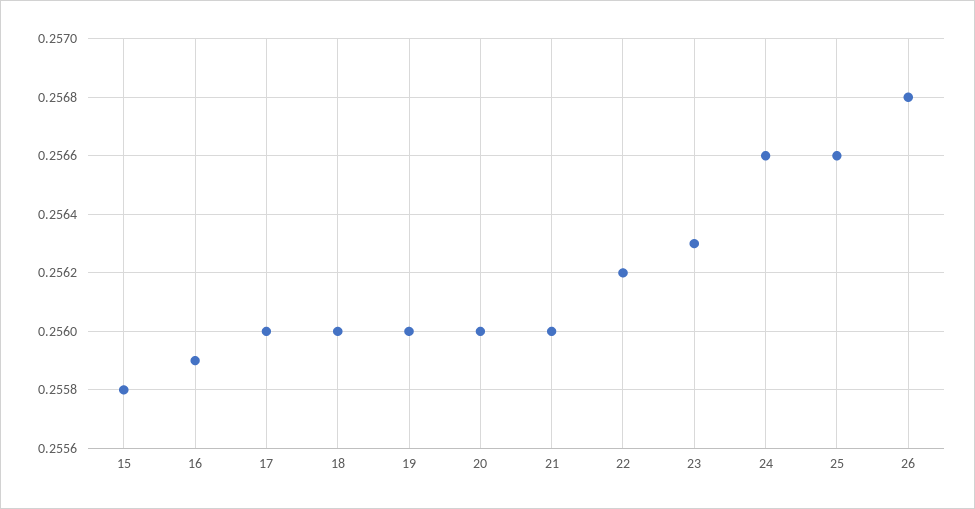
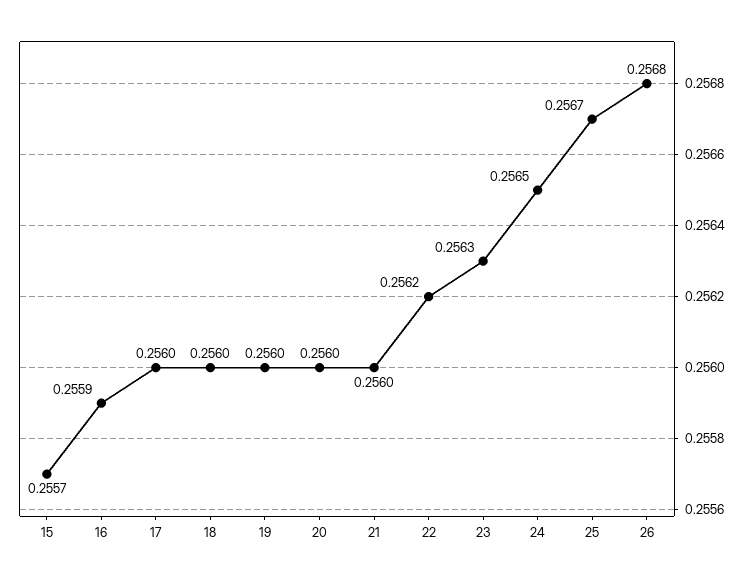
15: 0.2558 -> 0.2557
24: 0.2566 -> 0.2565
25: 0.2566 -> 0.2567

